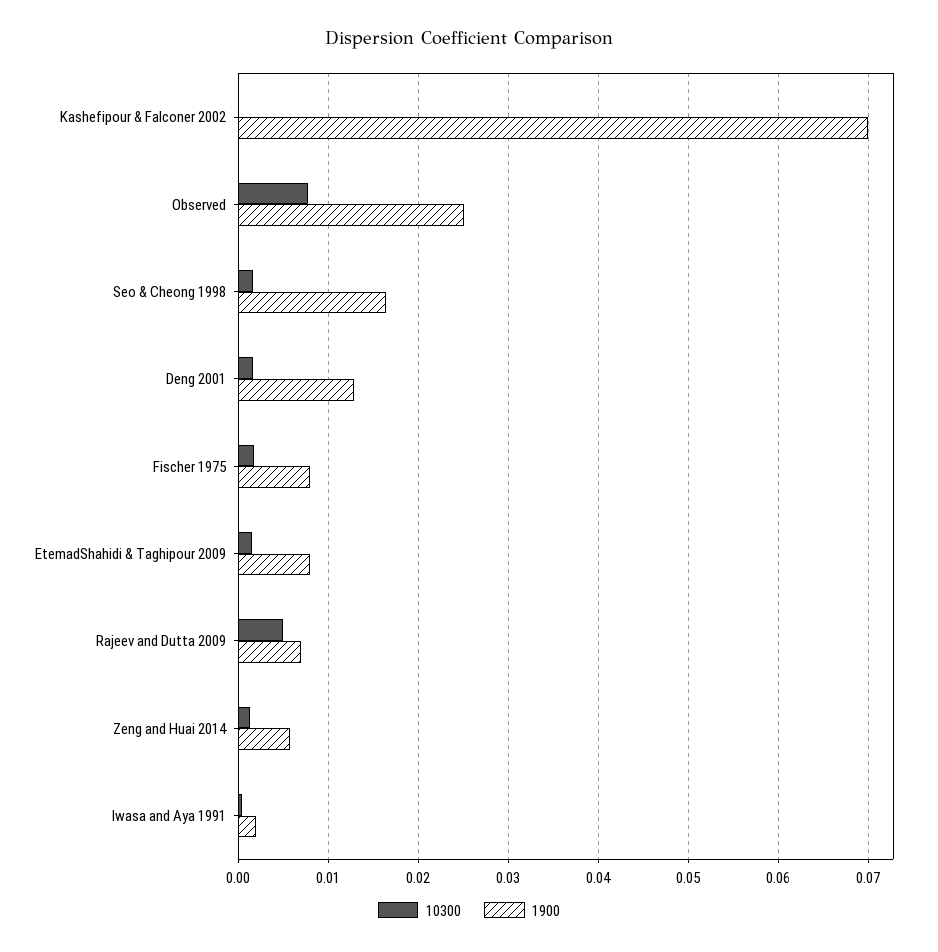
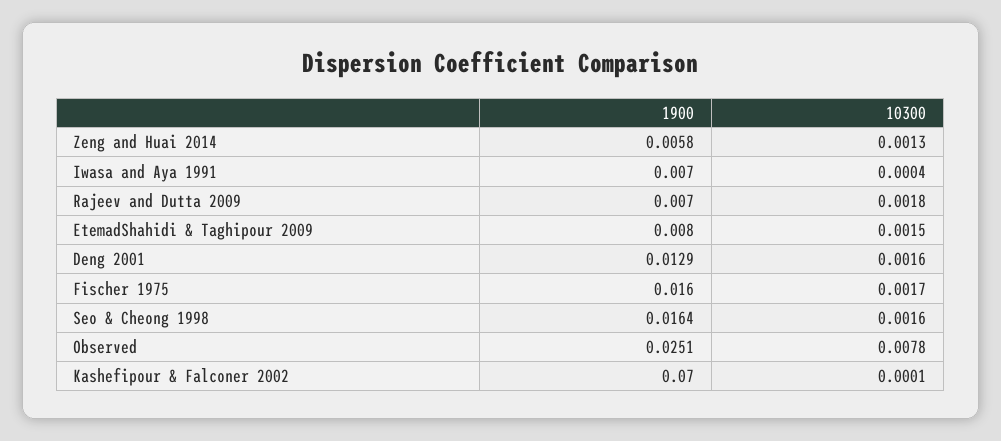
1900, Fischer 1975: 0.008 -> 0.016
10300, Rajeev and Dutta 2009: 0.005 -> 0.0018
1900, Iwasa and Aya 1991: 0.002 -> 0.007

